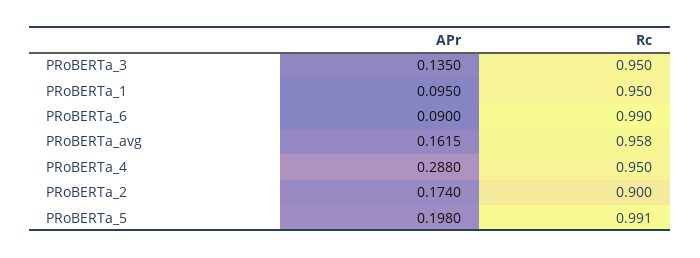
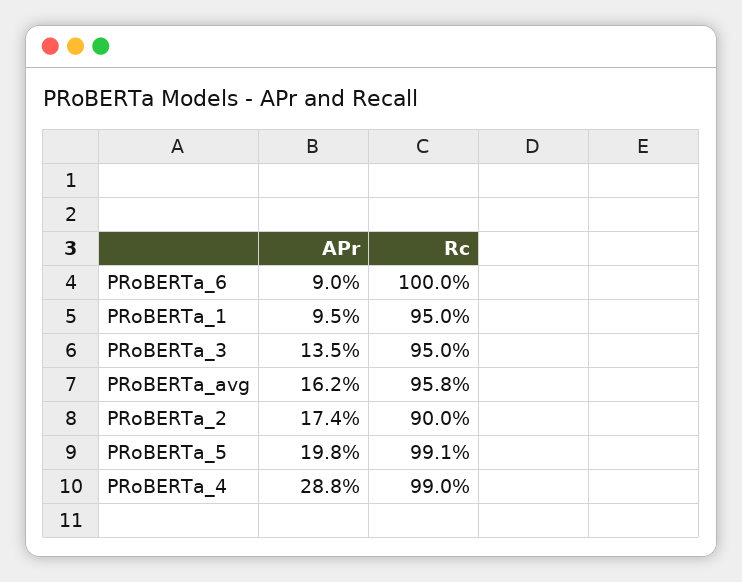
Rc, PRoBERTa_6: 0.99 -> 1
Rc, PRoBERTa_4: 0.95 -> 0.99

